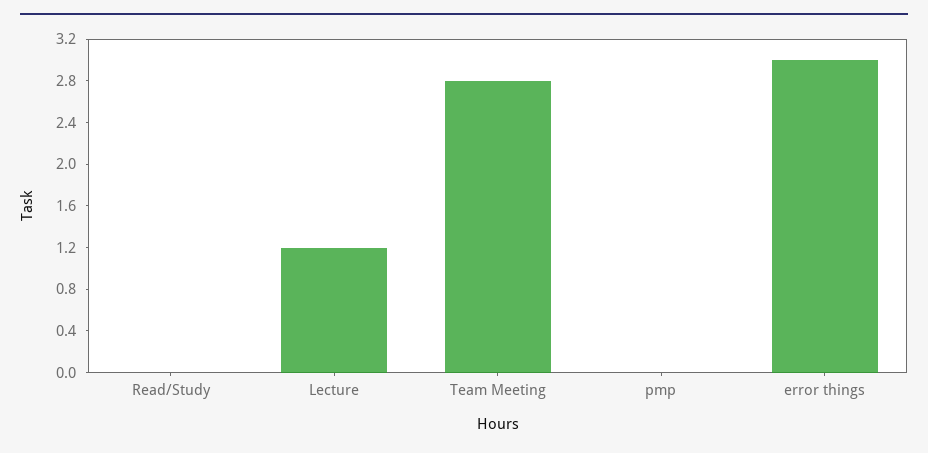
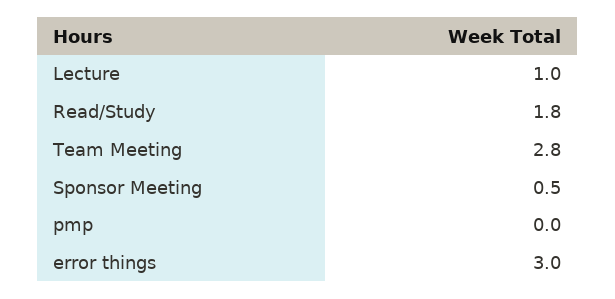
Read/Study: 0 -> 1.8
Lecture: 1.2 -> 1
Sponsor Meeting: none -> 0.5

